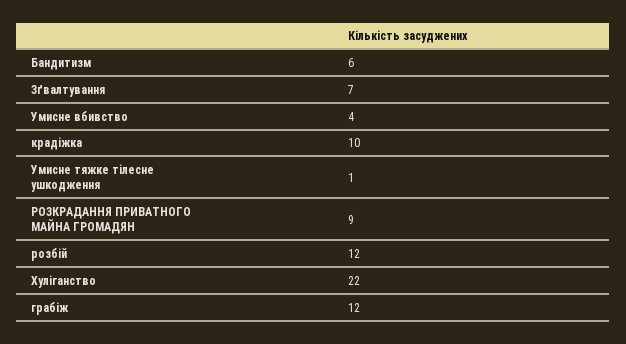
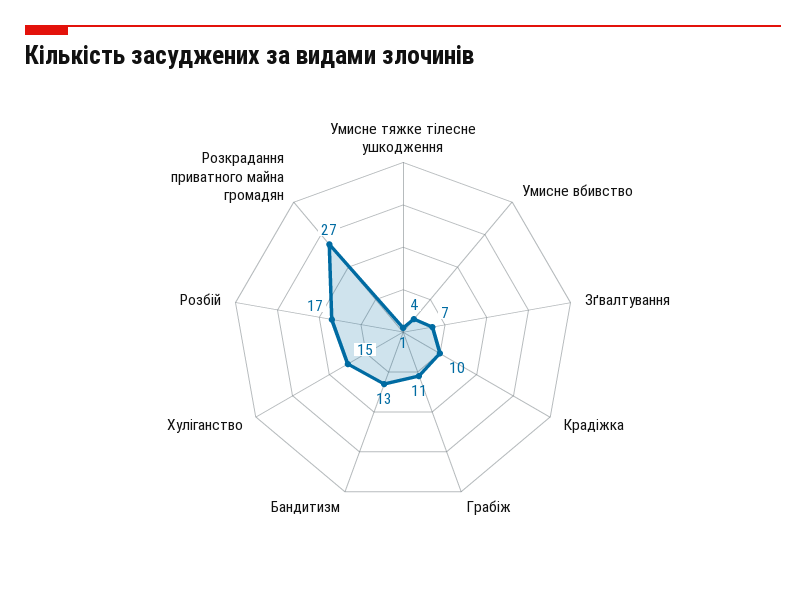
Бандитизм: 6 -> 13
РОЗКРАДАННЯ ПРИВАТНОГО МАЙНА ГРОМАДЯН: 9 -> 27
розбій: 12 -> 17
Хуліганство: 22 -> 15
грабіж: 12 -> 11

